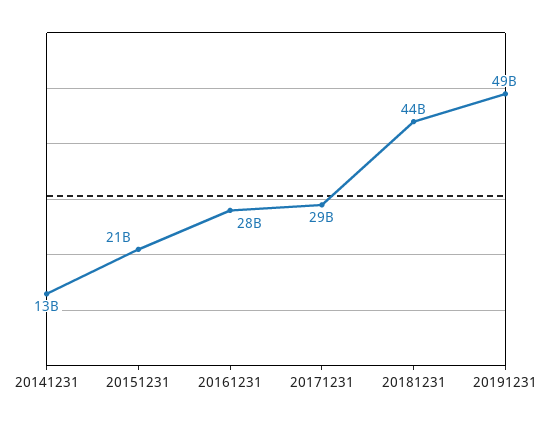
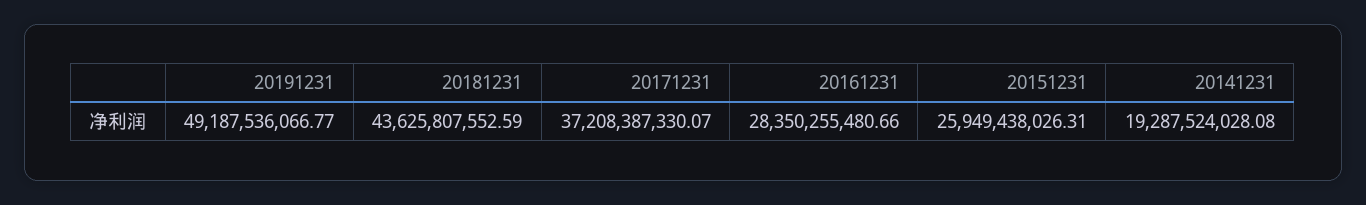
20141231: 13000000000 -> 19287524028.08
20151231: 21000000000 -> 25949438026.31
20171231: 29000000000 -> 37208387330.07

